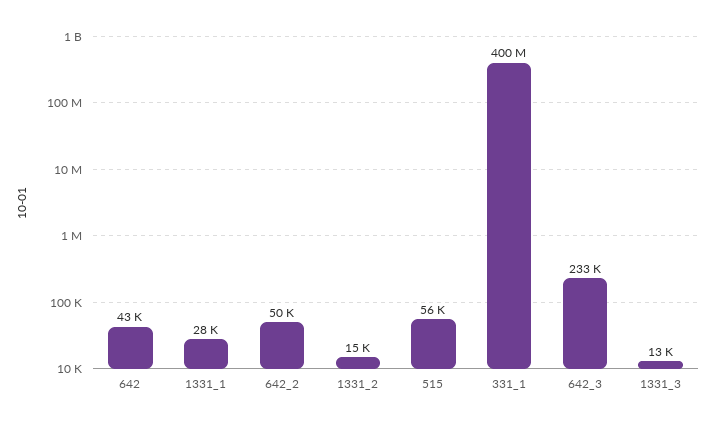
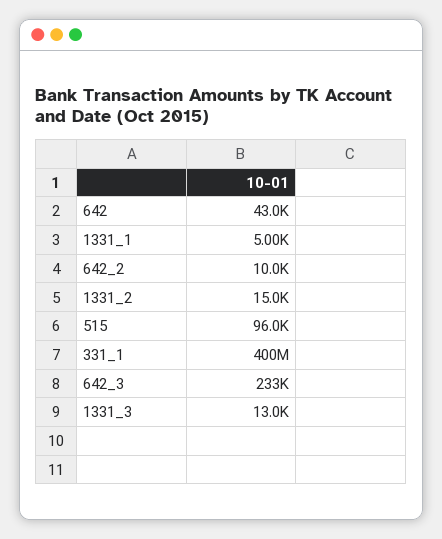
1331_1: 28000 -> 5000
642_2: 50000 -> 10000
515: 56000 -> 96000

